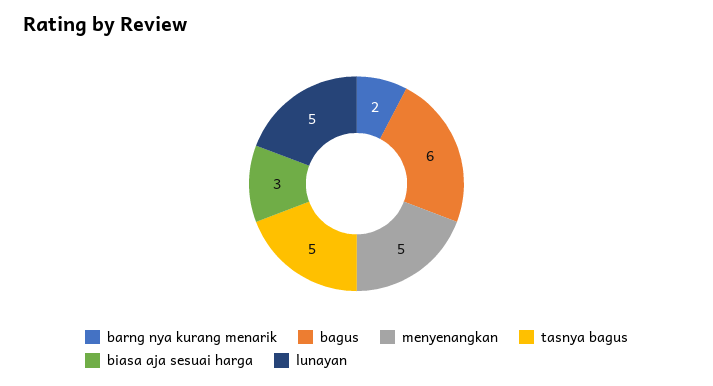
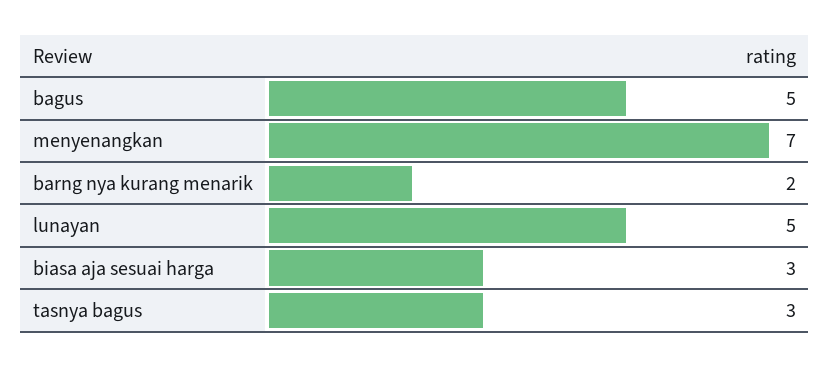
bagus: 6 -> 5
menyenangkan: 5 -> 7
tasnya bagus: 5 -> 3

